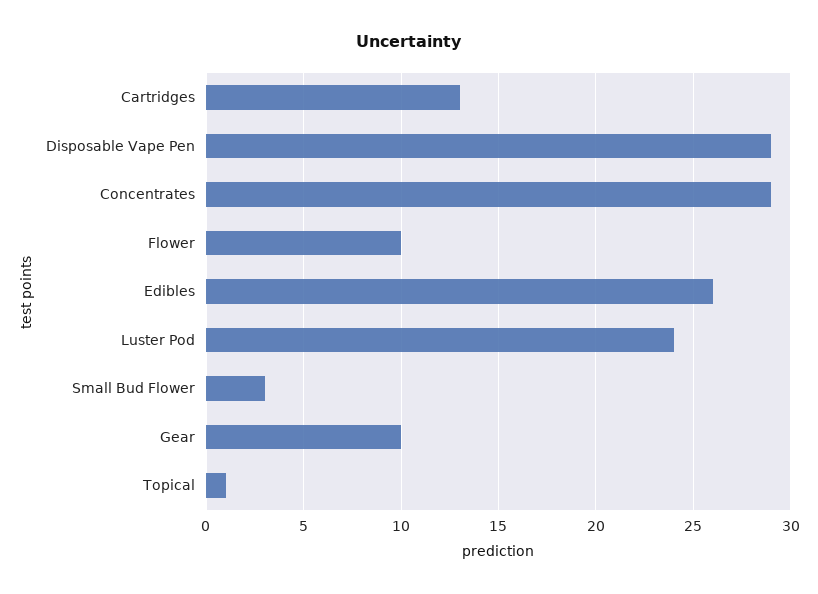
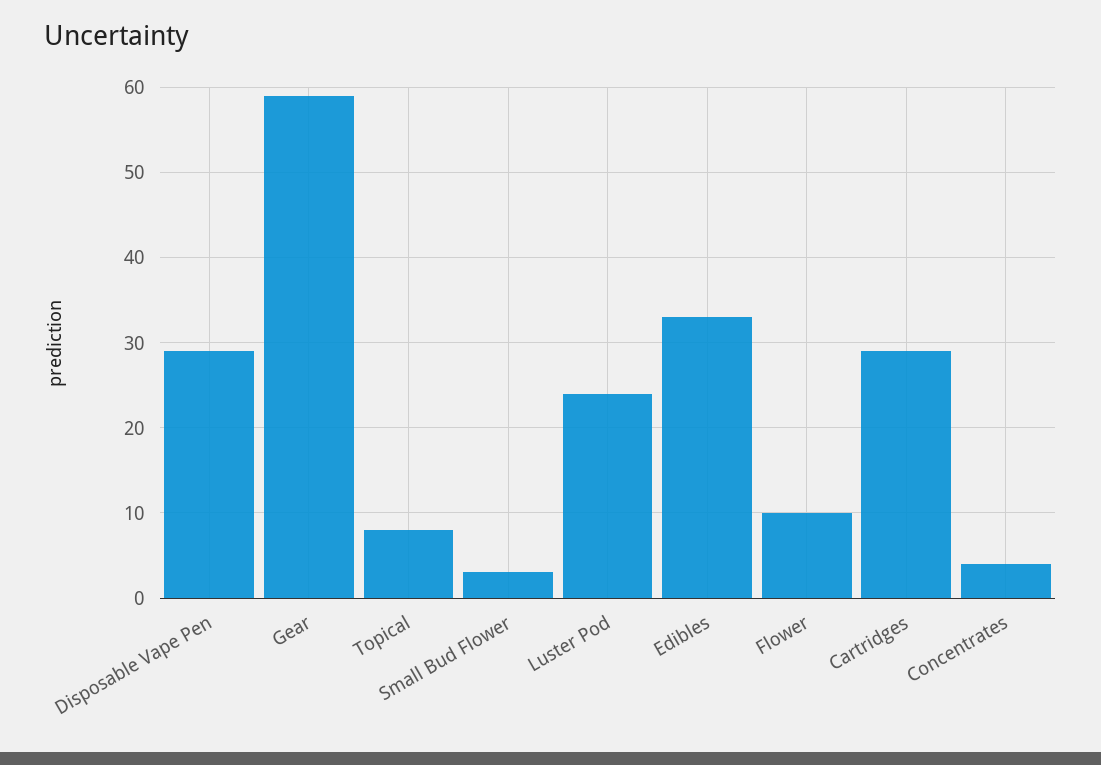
Cartridges: 13 -> 29
Concentrates: 29 -> 4
Edibles: 26 -> 33
Gear: 10 -> 59
Topical: 1 -> 8

